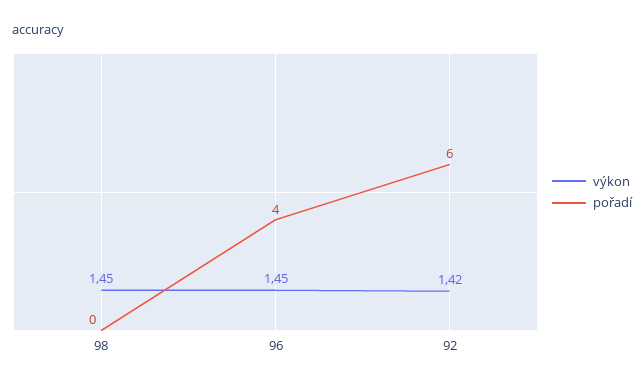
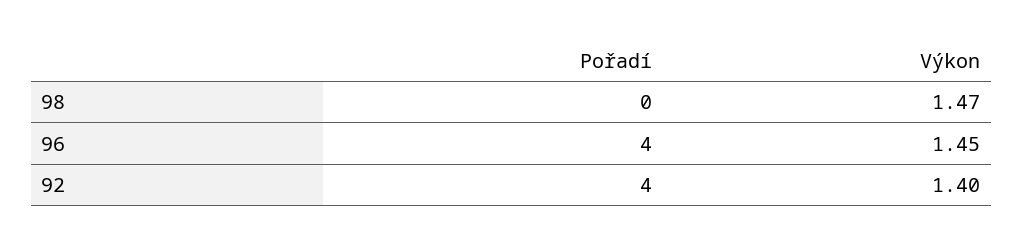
výkon, 98: 1.45 -> 1.47
výkon, 92: 1.42 -> 1.4
pořadí, 92: 6 -> 4

